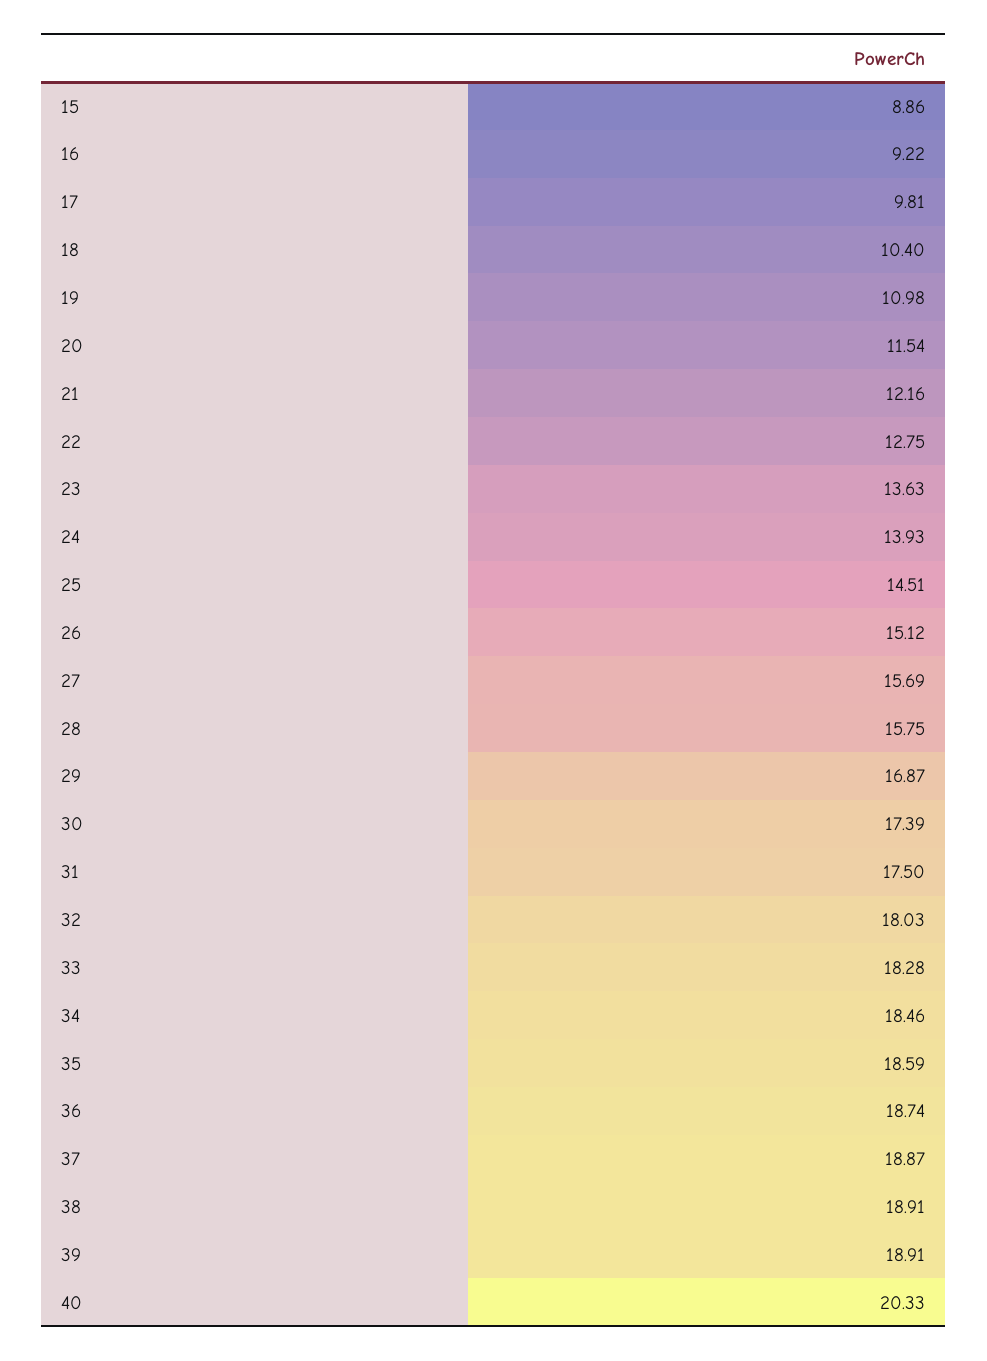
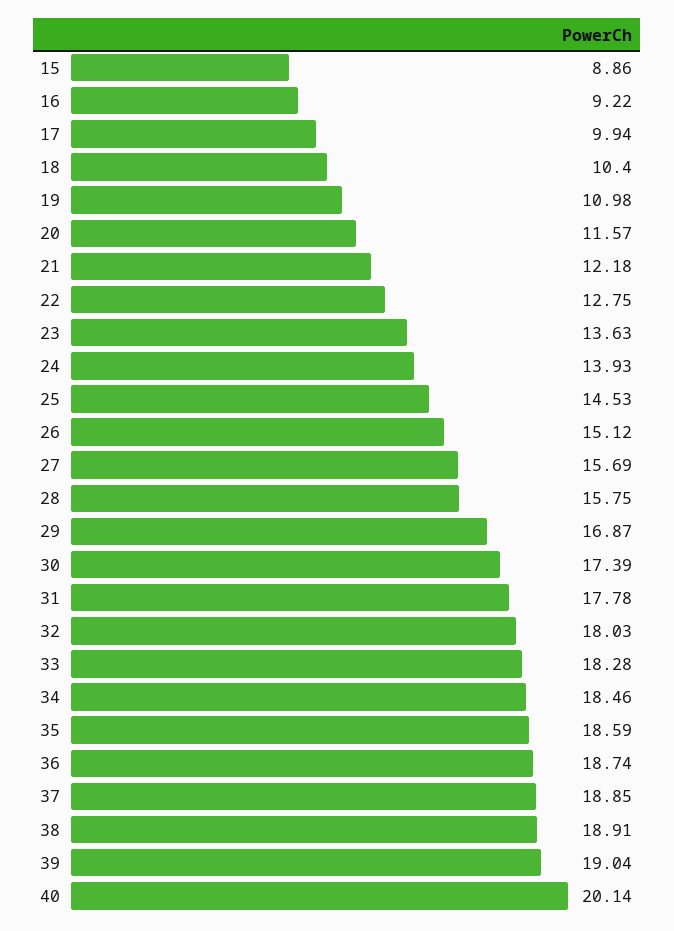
17: 9.81 -> 9.94
20: 11.54 -> 11.57
21: 12.16 -> 12.18
25: 14.51 -> 14.53
31: 17.5 -> 17.78
37: 18.87 -> 18.85
39: 18.91 -> 19.04
40: 20.33 -> 20.14

